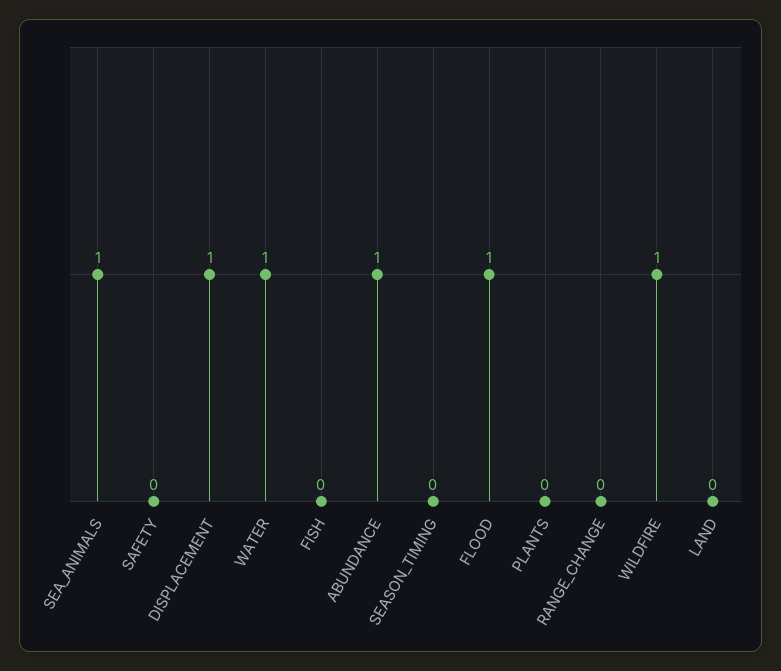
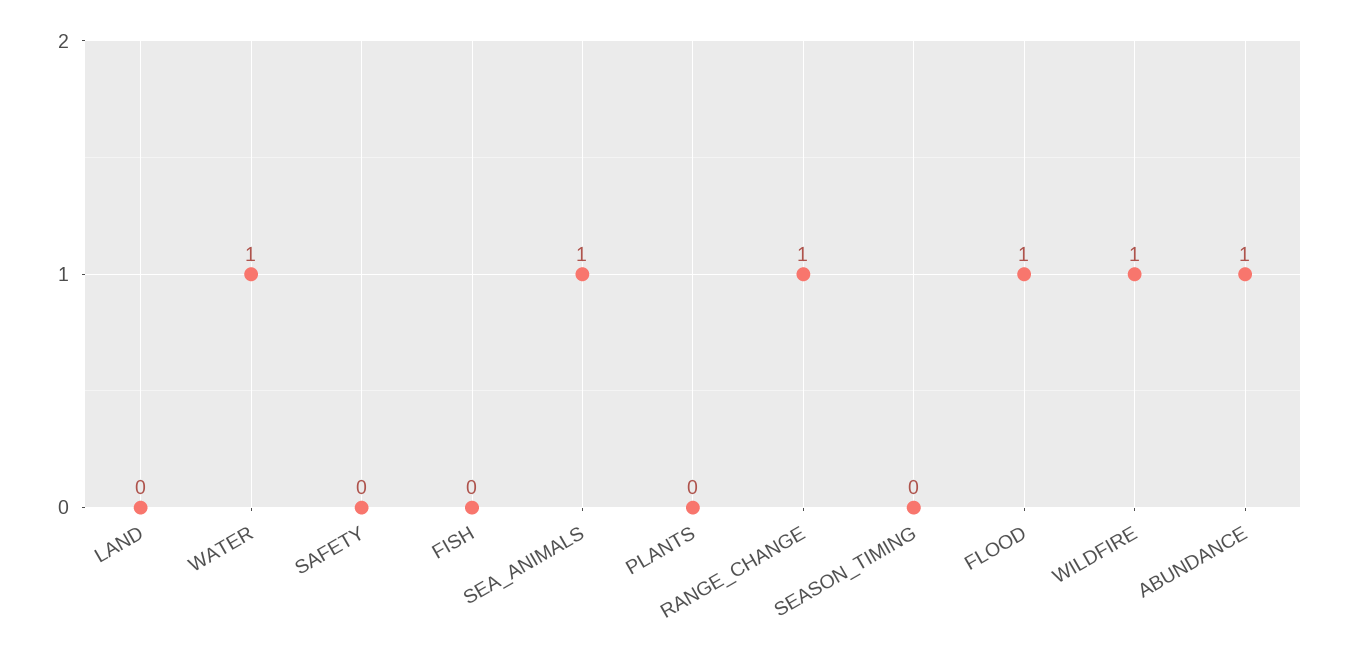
DISPLACEMENT: 1 -> none
RANGE_CHANGE: 0 -> 1

